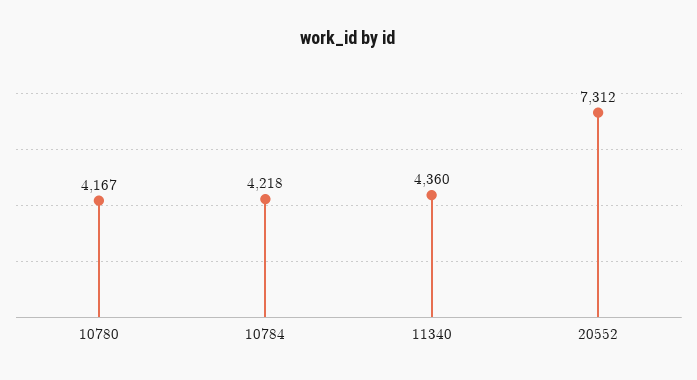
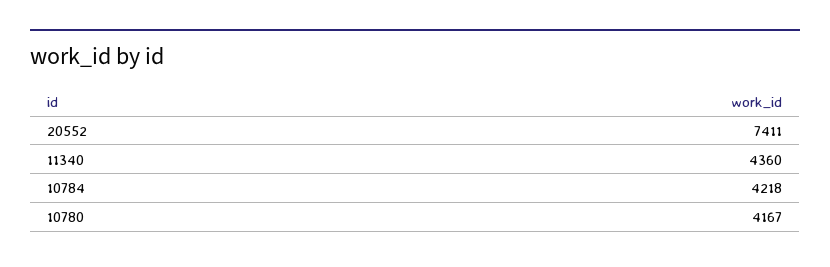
20552: 7312 -> 7411

